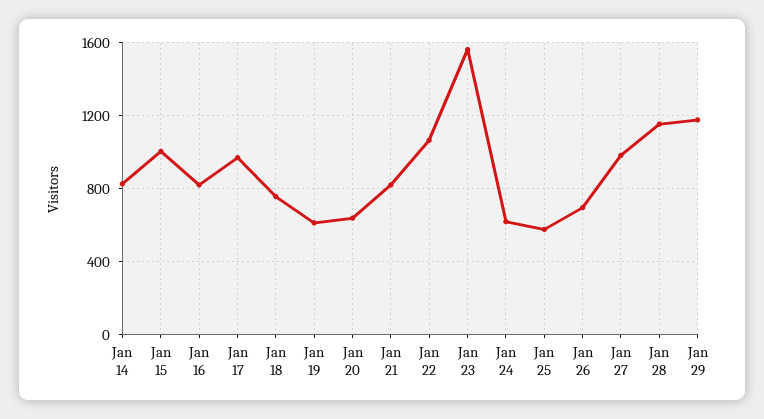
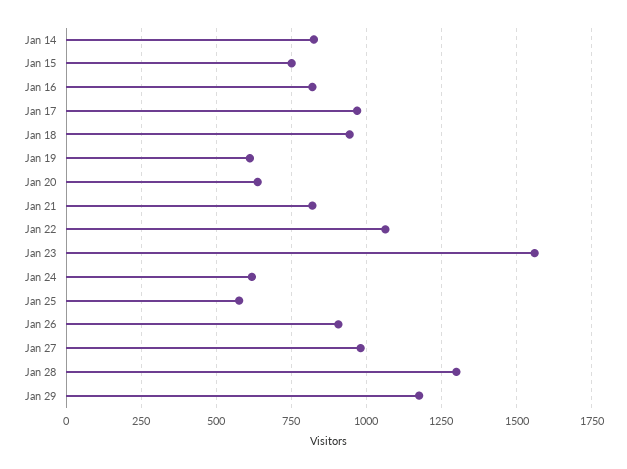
Jan 15: 1000 -> 750
Jan 18: 750 -> 950
Jan 26: 700 -> 900
Jan 28: 1150 -> 1300

